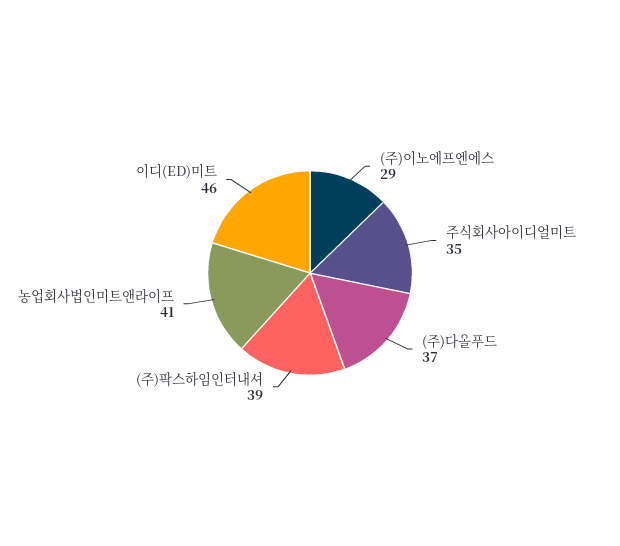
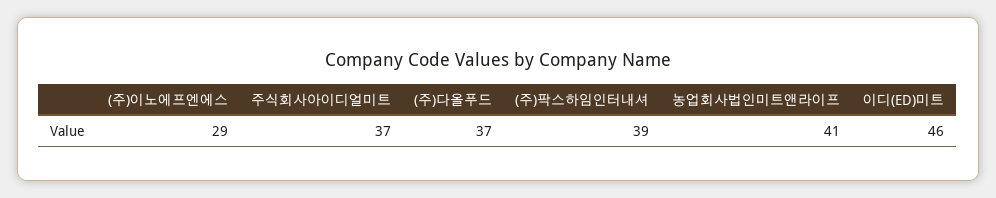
주식회사아이디얼미트: 35 -> 37

